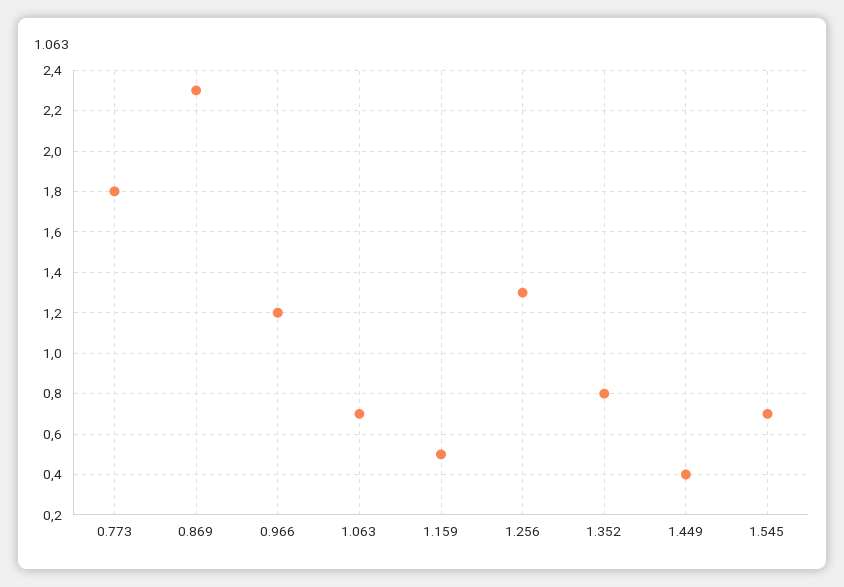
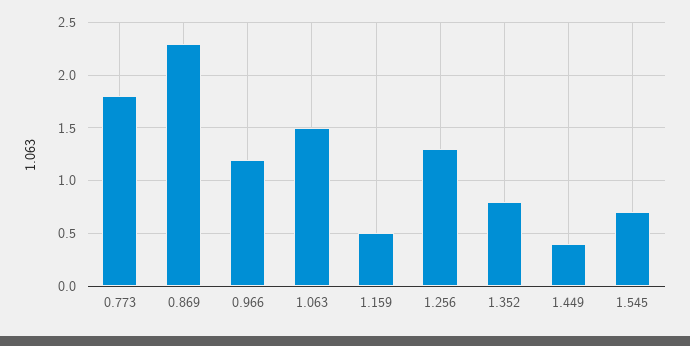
1.063: 0.7 -> 1.5

